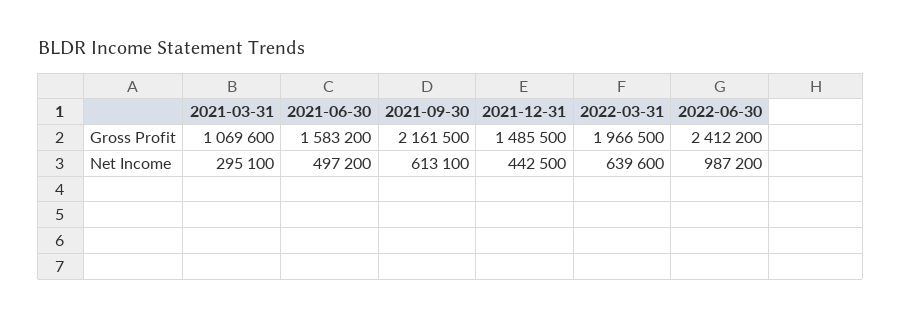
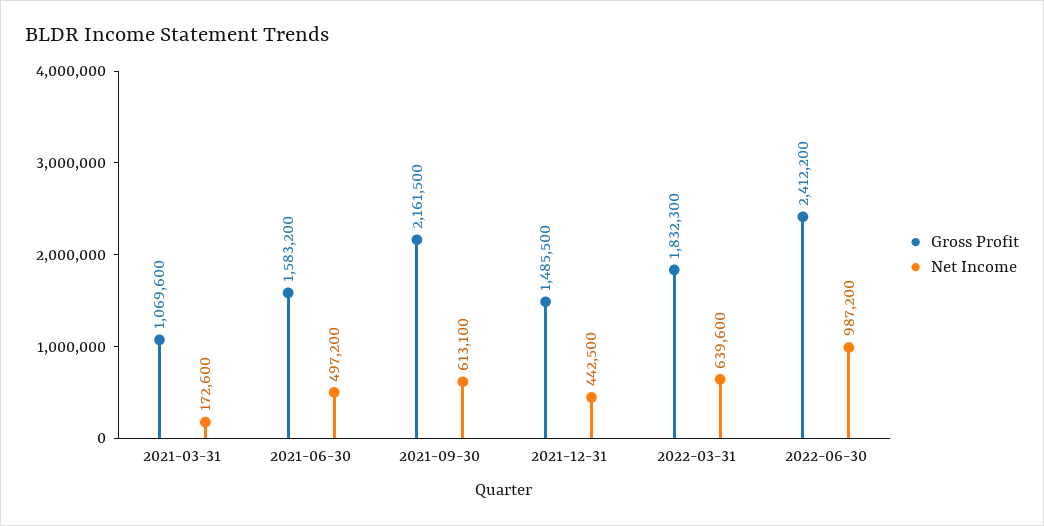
Gross Profit, 2022-03-31: 1966500 -> 1832300
Net Income, 2021-03-31: 295100 -> 172600

